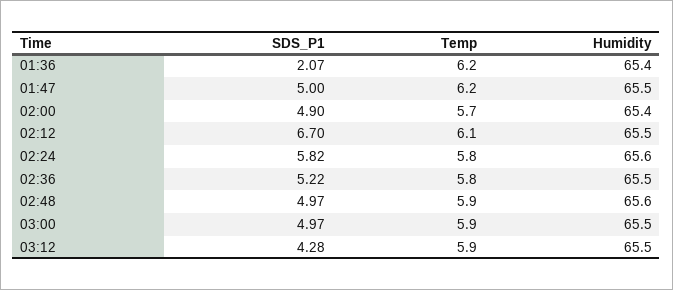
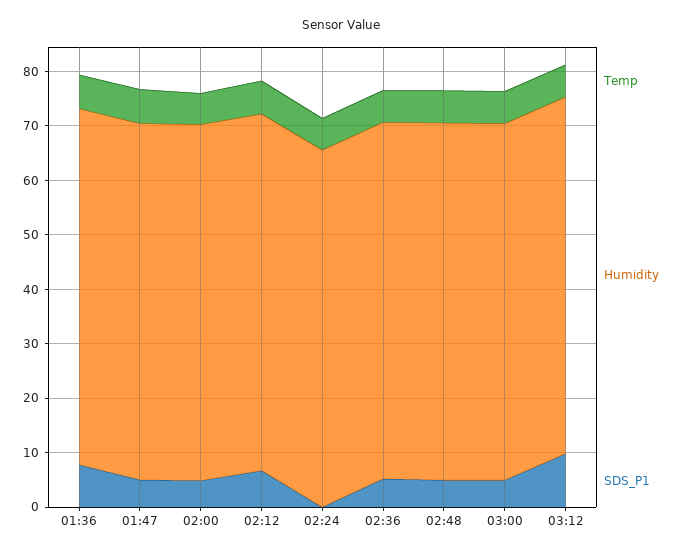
SDS_P1, 01:36: 2.07 -> 8
SDS_P1, 02:24: 5.82 -> 0
SDS_P1, 03:12: 4.28 -> 10

